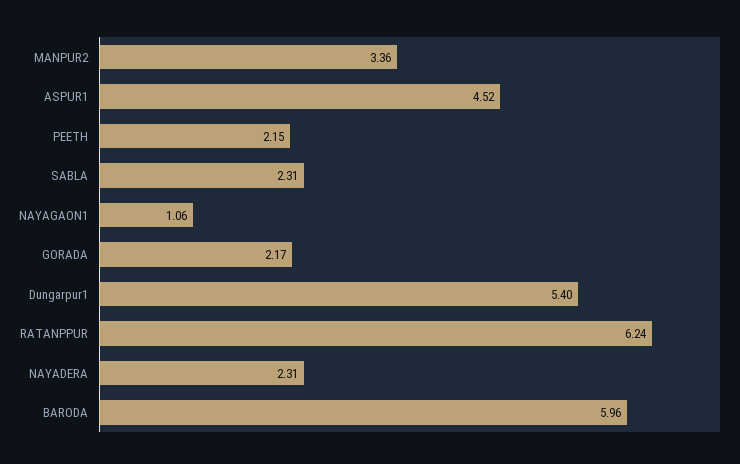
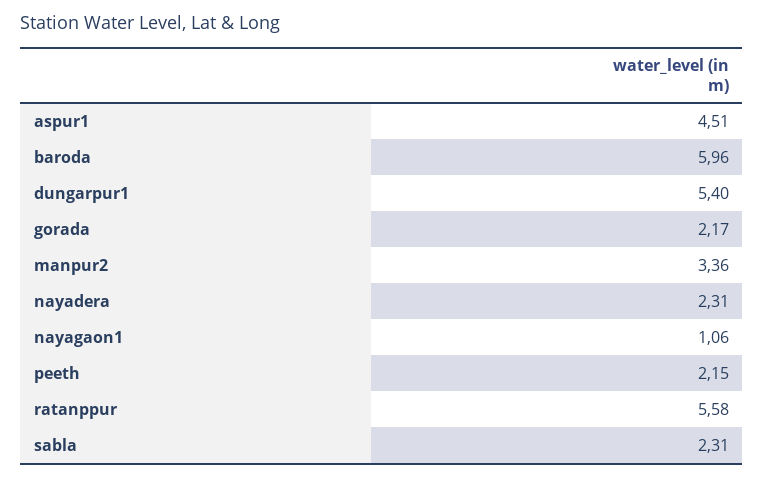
ASPUR1: 4.52 -> 4.51
RATANPPUR: 6.24 -> 5.58

